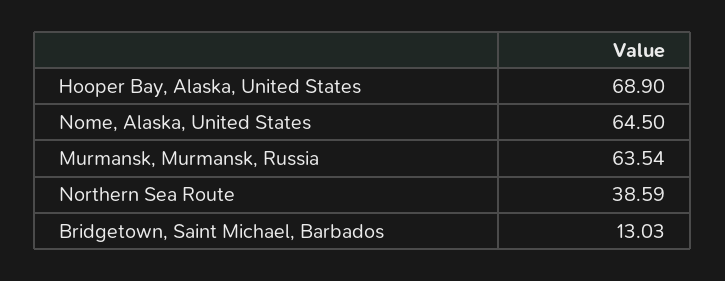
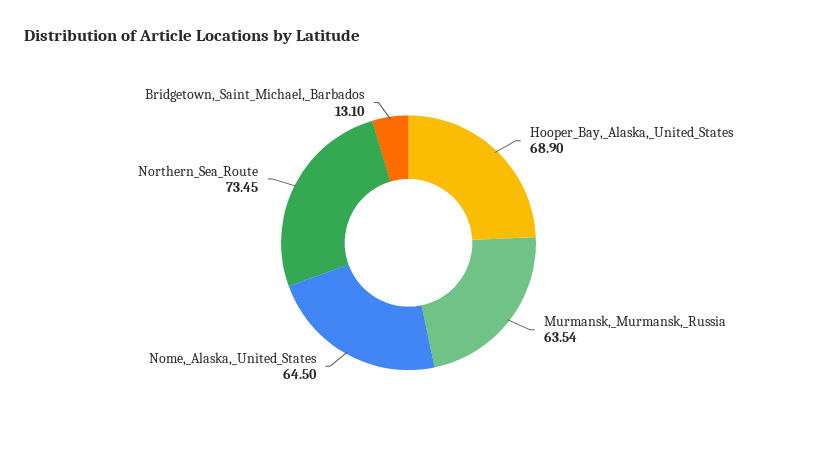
Northern Sea Route: 38.59 -> 73.45
Bridgetown, Saint Michael, Barbados: 13.03 -> 13.1

